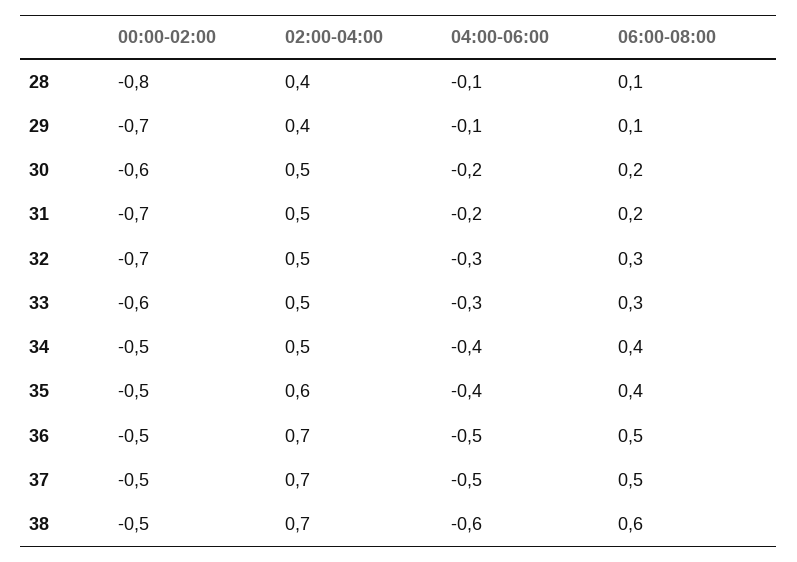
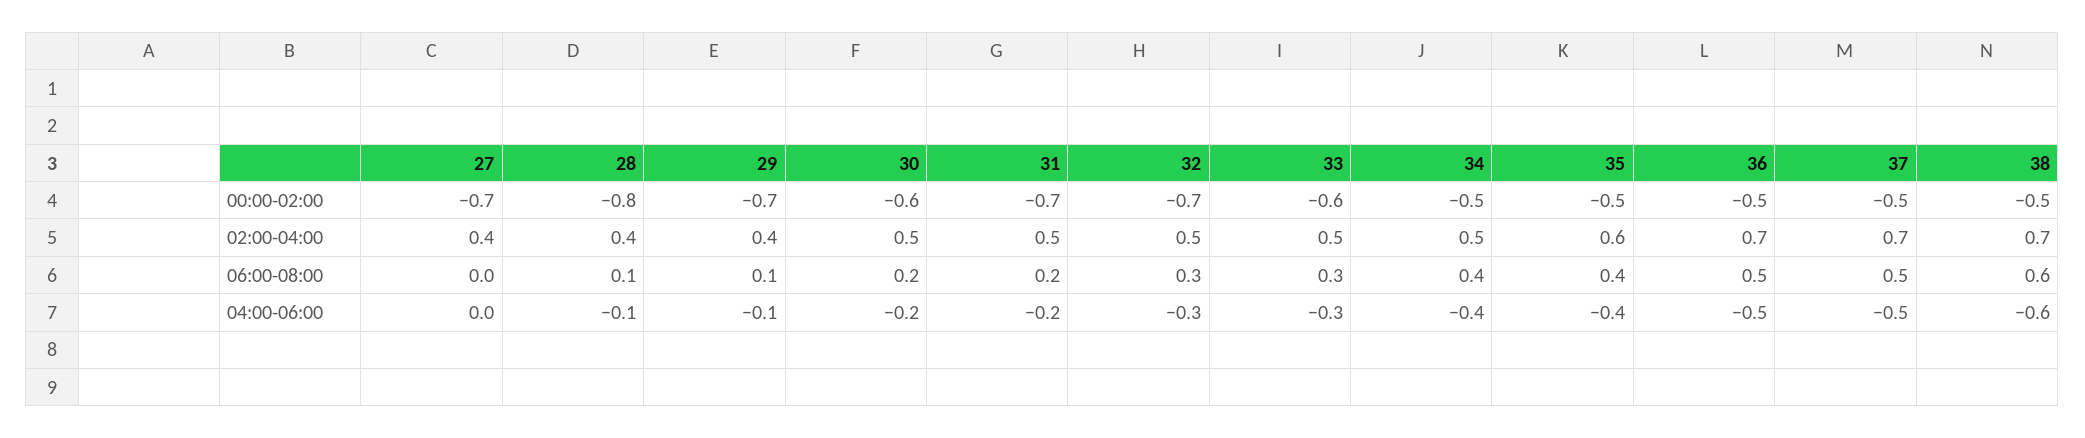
00:00-02:00, 27: none -> -0.7
02:00-04:00, 27: none -> 0.4
06:00-08:00, 27: none -> 0
04:00-06:00, 27: none -> 0

